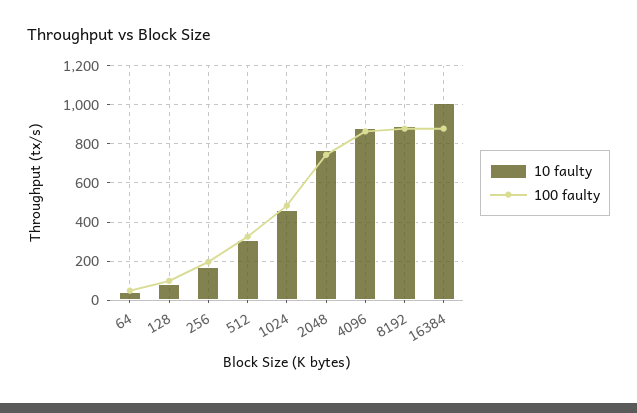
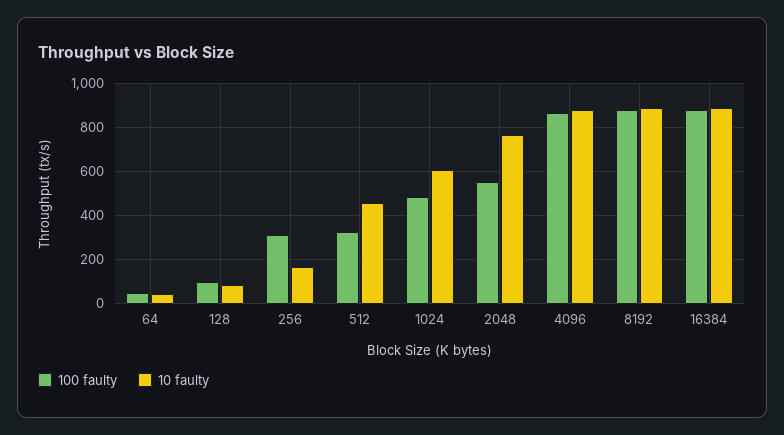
100 faulty, 256: 200 -> 300
10 faulty, 512: 300 -> 450
10 faulty, 1024: 450 -> 600
100 faulty, 2048: 750 -> 550
10 faulty, 16384: 1000 -> 900

